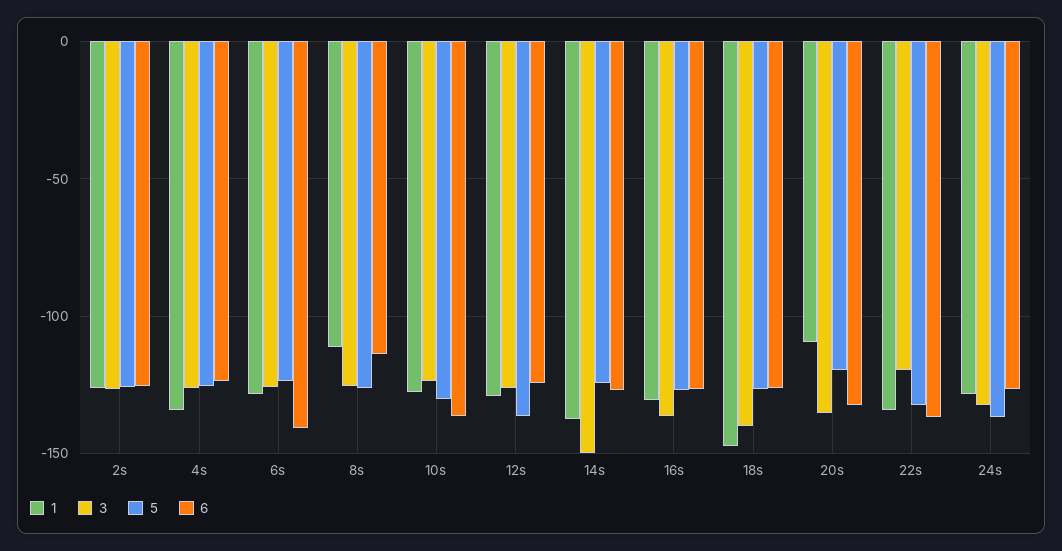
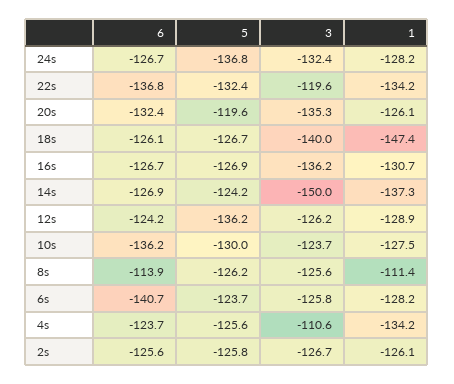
3, 4s: -125 -> -110.6
1, 20s: -110 -> -126.1

